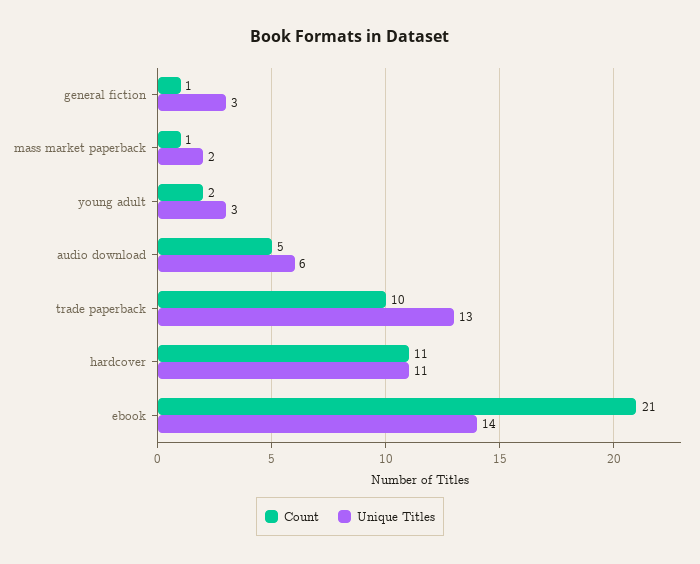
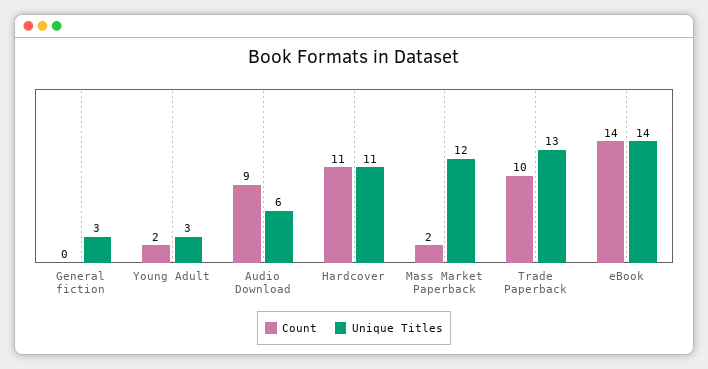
Count, general fiction: 1 -> 0
Count, mass market paperback: 1 -> 2
Unique Titles, mass market paperback: 2 -> 12
Count, audio download: 5 -> 9
Count, ebook: 21 -> 14

